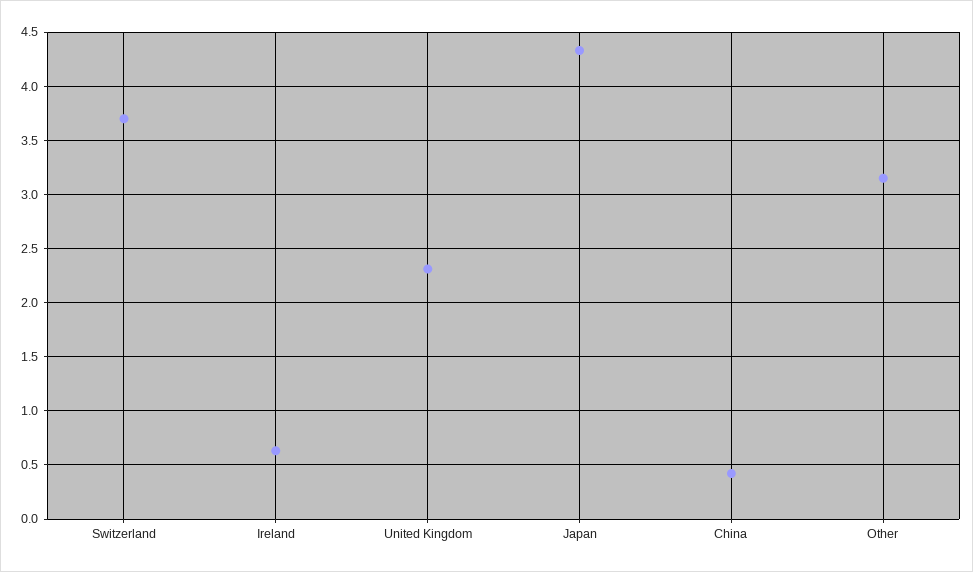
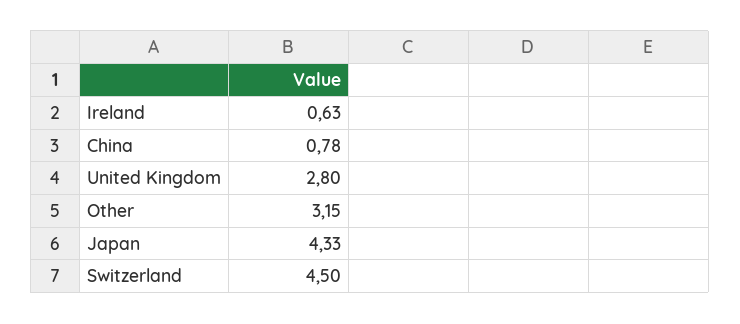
Switzerland: 3.7 -> 4.5
United Kingdom: 2.3 -> 2.8
China: 0.4 -> 0.78

